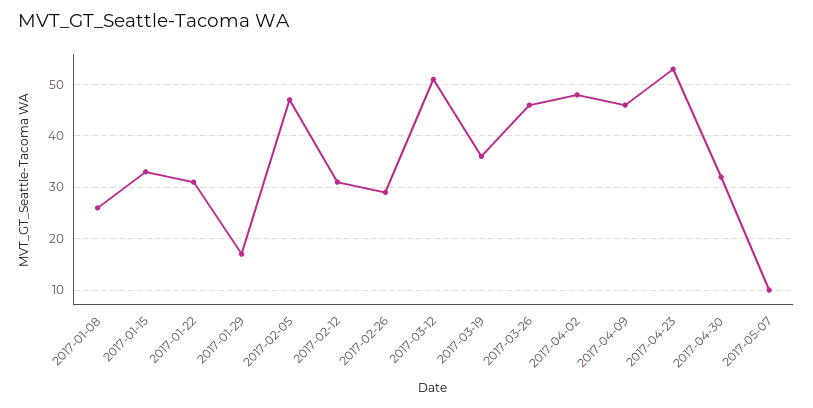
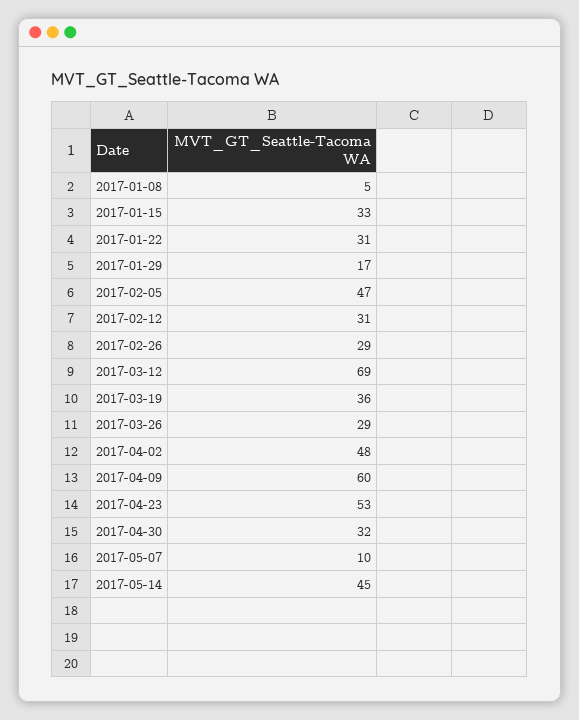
2017-01-08: 25 -> 5
2017-03-12: 50 -> 69
2017-03-26: 45 -> 29
2017-04-09: 45 -> 60
2017-05-14: none -> 45

